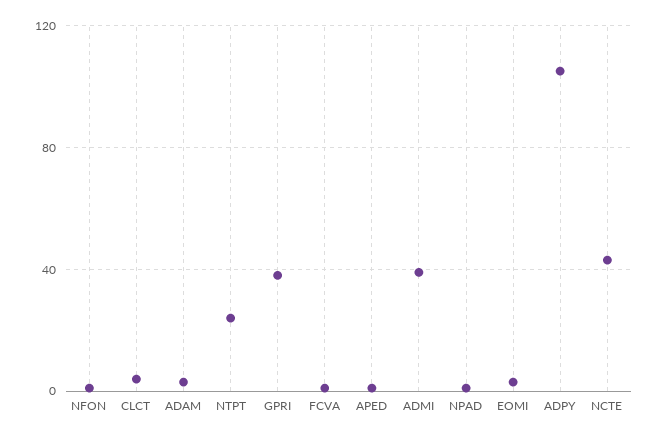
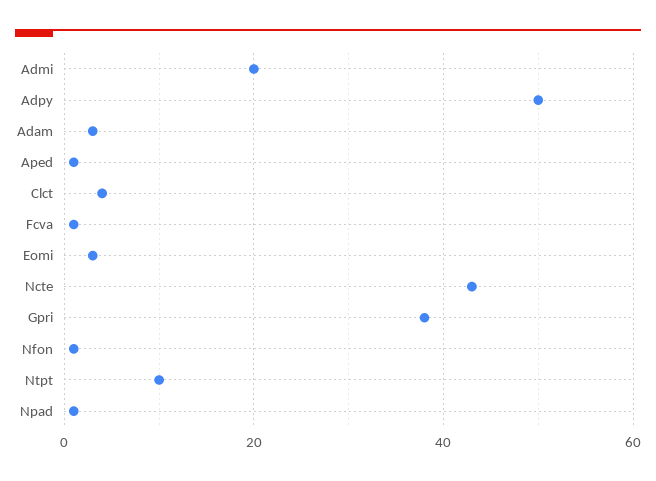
NTPT: 25 -> 10
ADMI: 40 -> 20
ADPY: 105 -> 50

